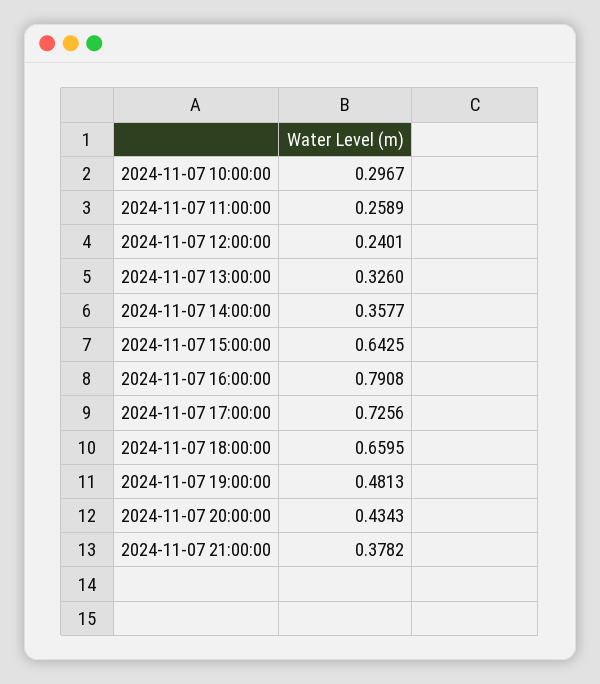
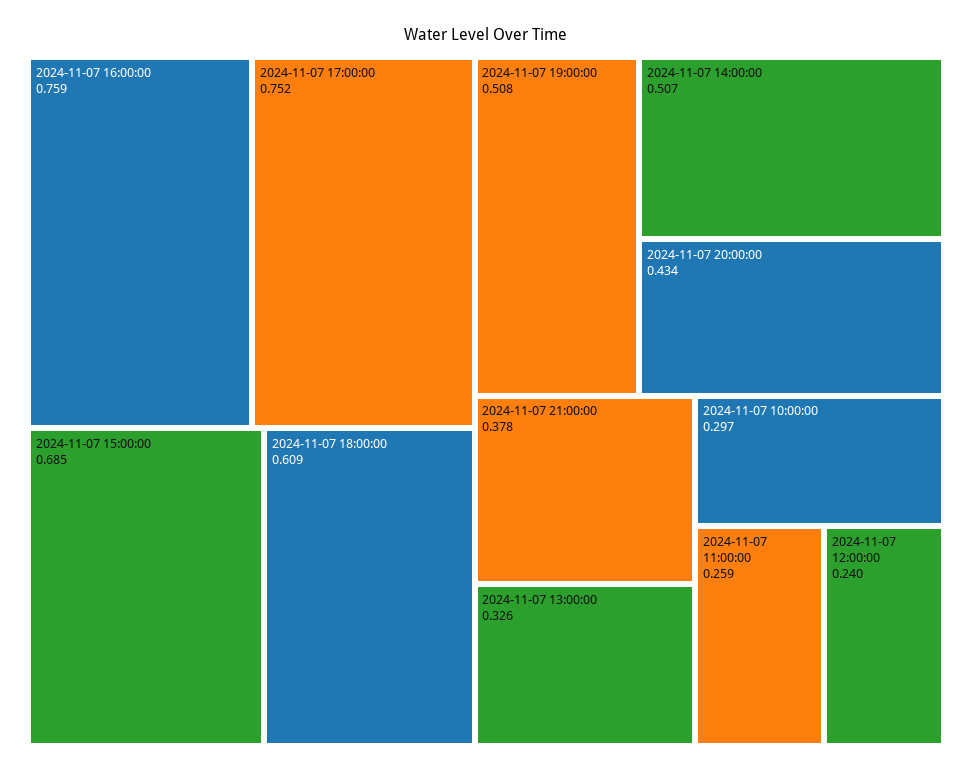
2024-11-07 14:00:00: 0.3577 -> 0.507
2024-11-07 15:00:00: 0.6425 -> 0.685
2024-11-07 16:00:00: 0.7908 -> 0.759
2024-11-07 17:00:00: 0.7256 -> 0.752
2024-11-07 18:00:00: 0.6595 -> 0.609
2024-11-07 19:00:00: 0.4813 -> 0.508

